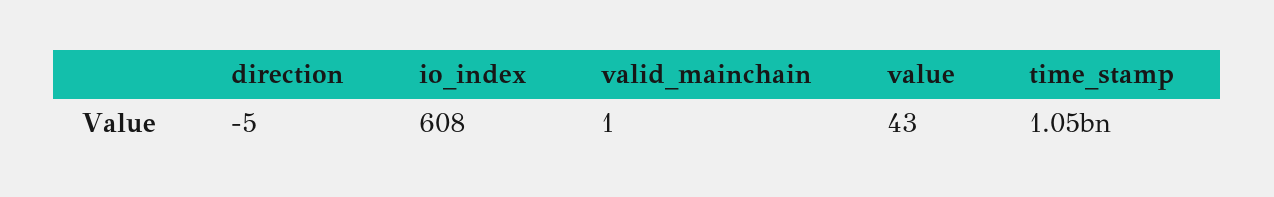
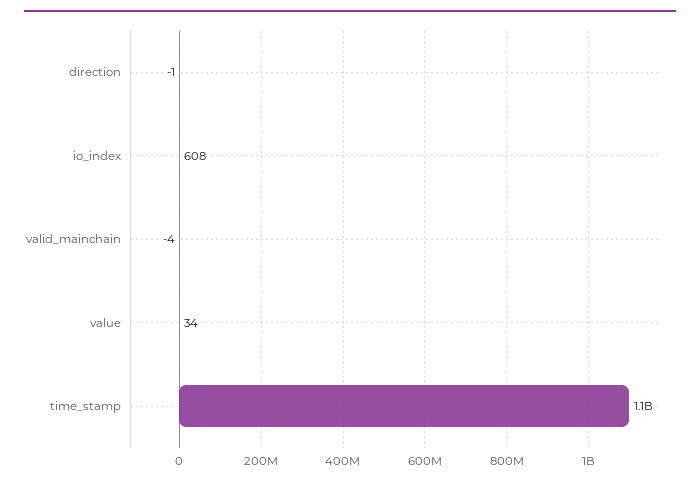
direction: -5 -> -1
valid_mainchain: 1 -> -4
value: 43 -> 34

